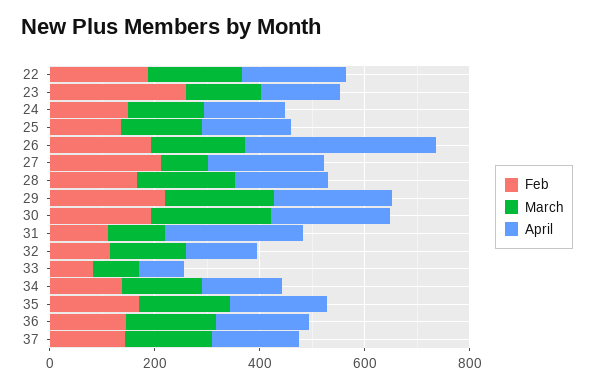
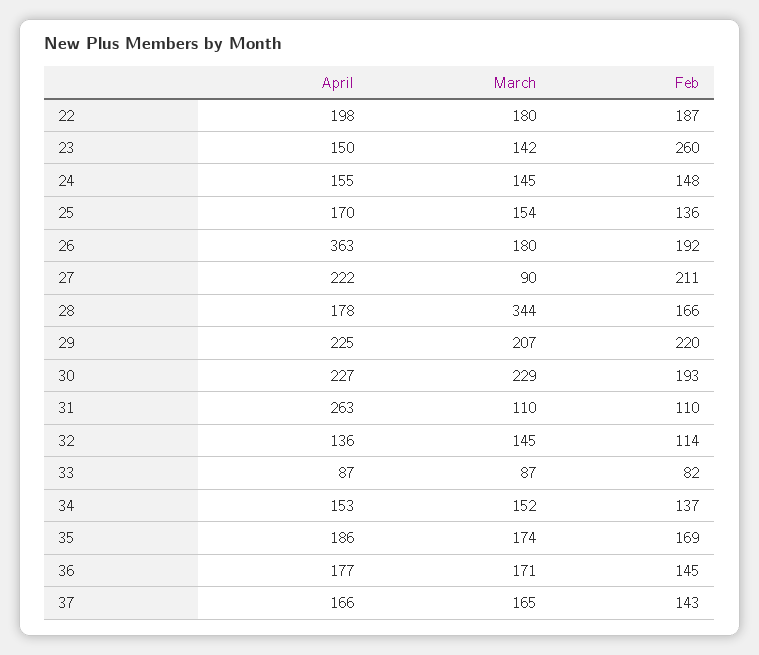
March, 28: 200 -> 344

